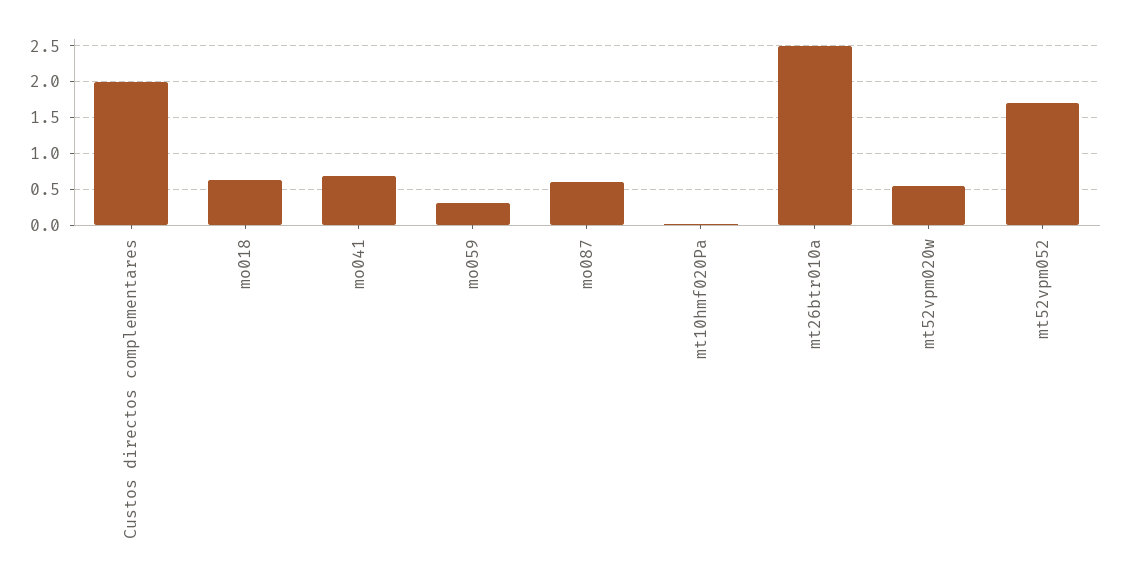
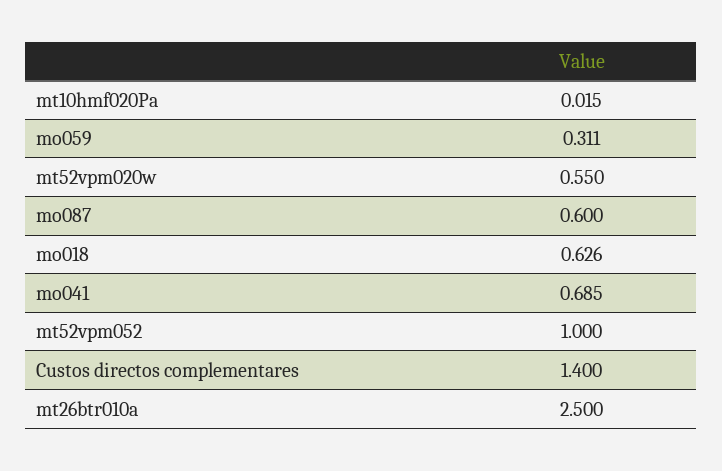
Custos directos complementares: 2 -> 1.4
mt52vpm052: 1.7 -> 1

